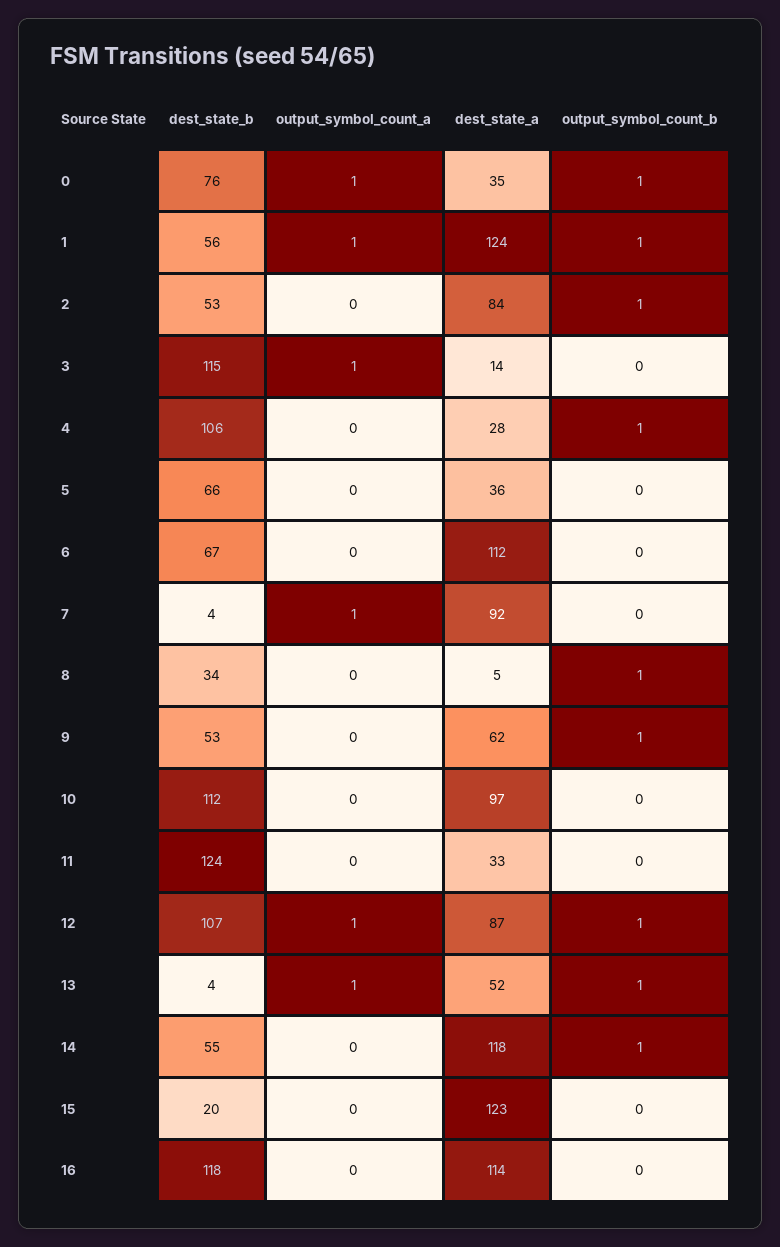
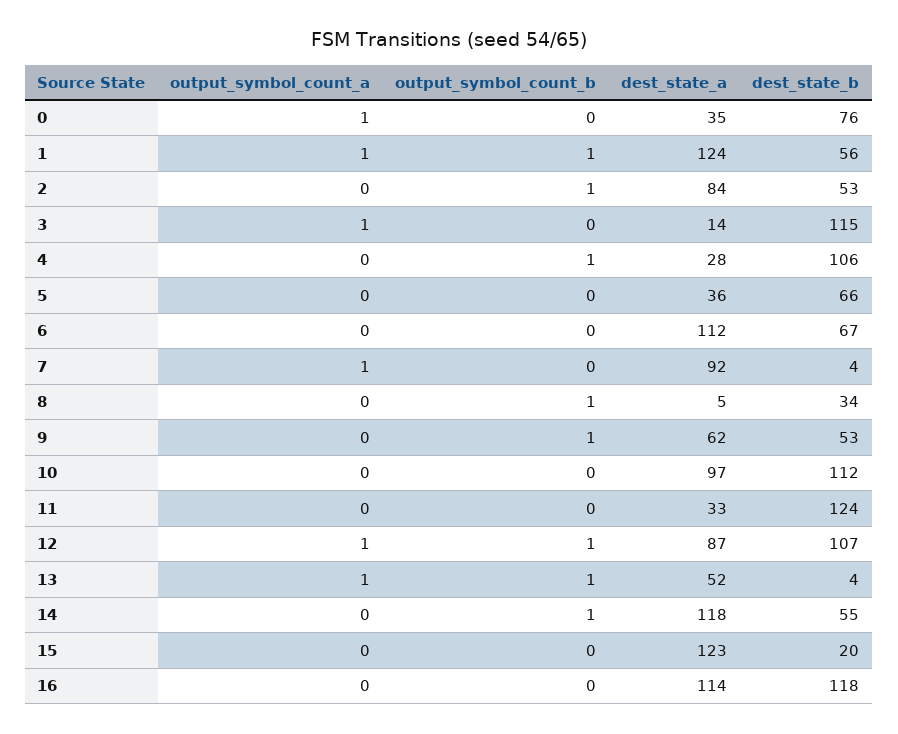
output_symbol_count_b, 0: 1 -> 0

